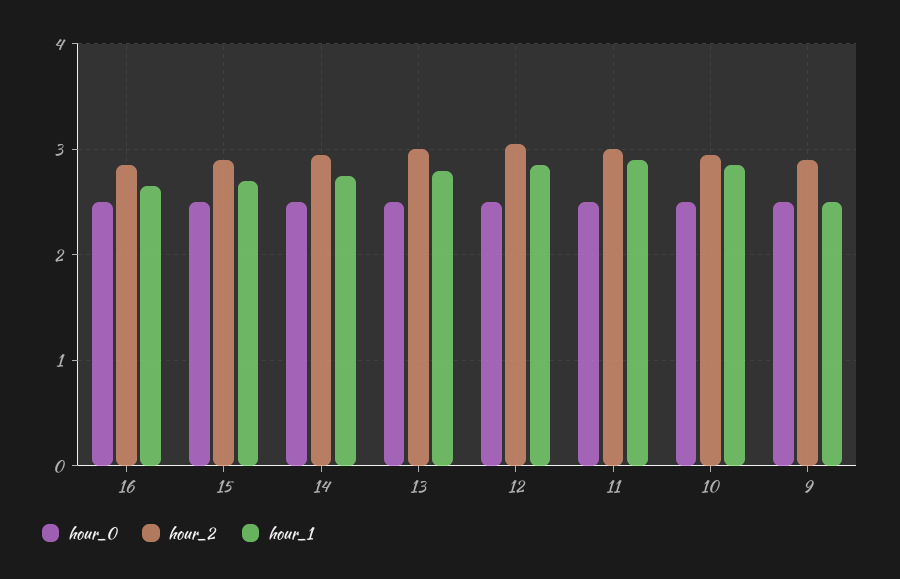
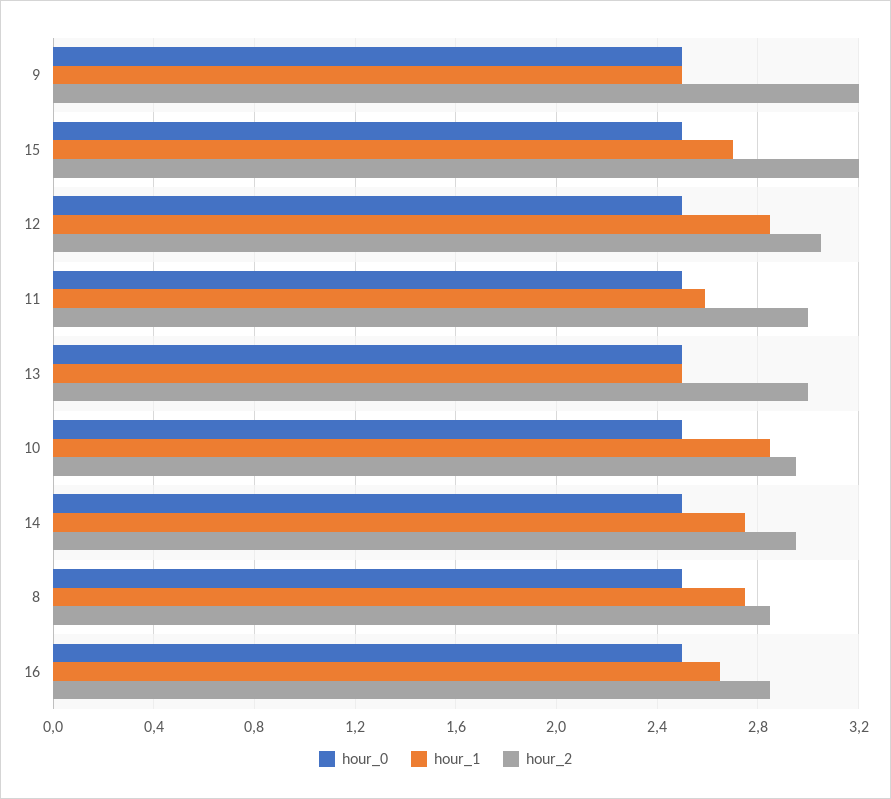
hour_2, 15: 2.9 -> 3.2
hour_1, 13: 2.8 -> 2.5
hour_1, 11: 2.9 -> 2.6
hour_2, 9: 2.9 -> 3.2
hour_0, 8: none -> 2.5
hour_1, 8: none -> 2.75
hour_2, 8: none -> 2.85

